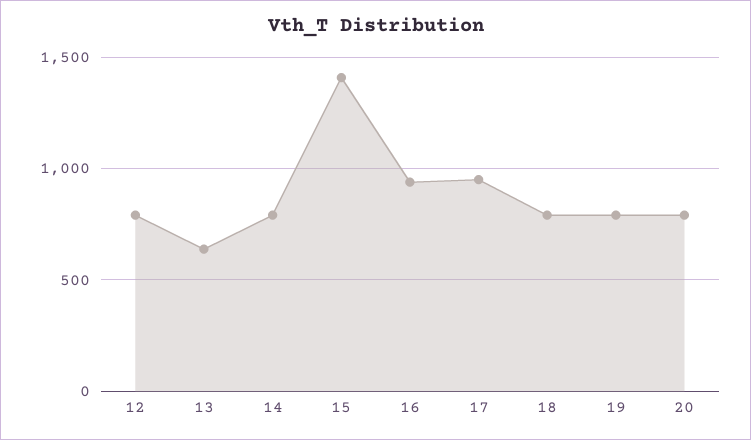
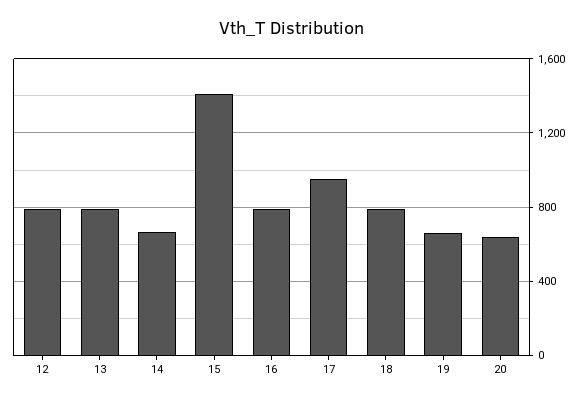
13: 650 -> 800
14: 800 -> 650
16: 950 -> 800
19: 800 -> 650
20: 800 -> 650

